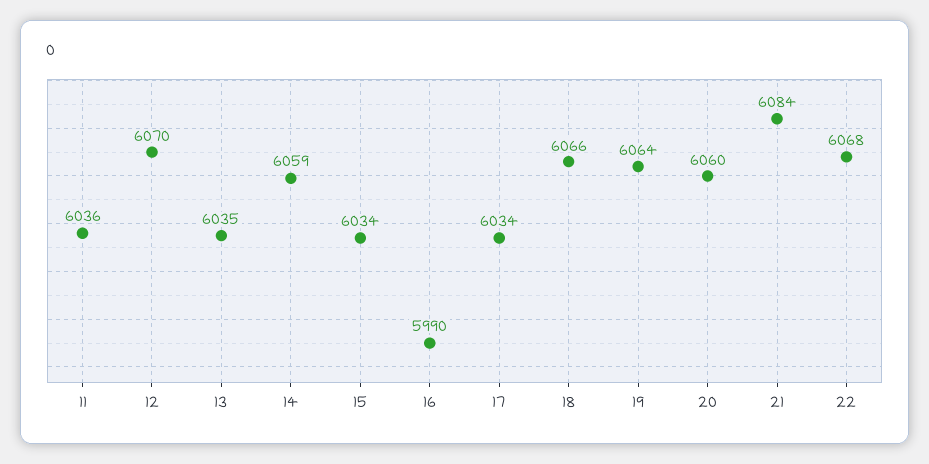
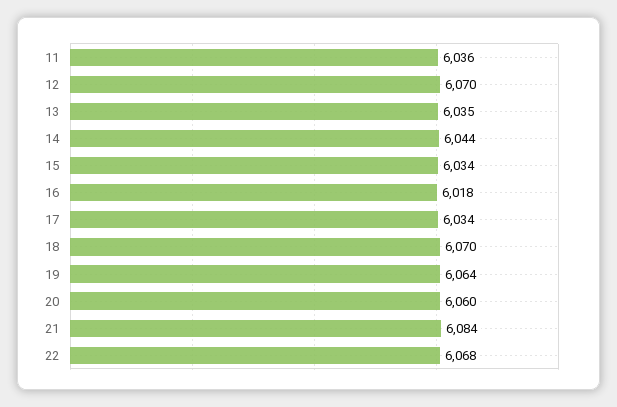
14: 6059 -> 6044
16: 5990 -> 6018
18: 6066 -> 6070

